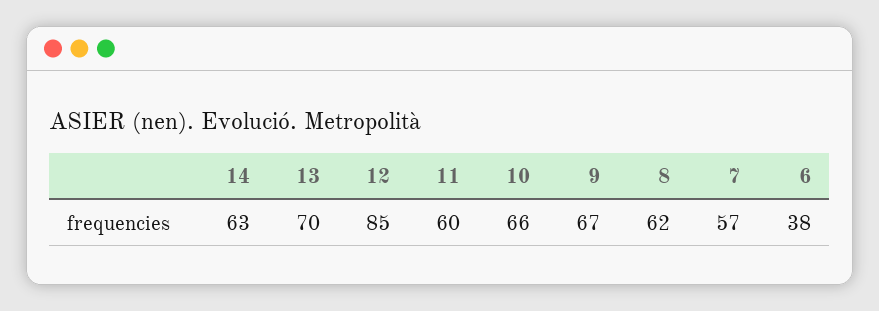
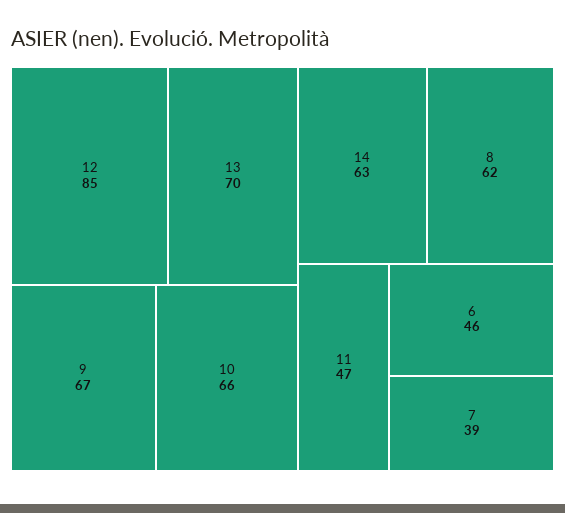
11: 60 -> 47
7: 57 -> 39
6: 38 -> 46

